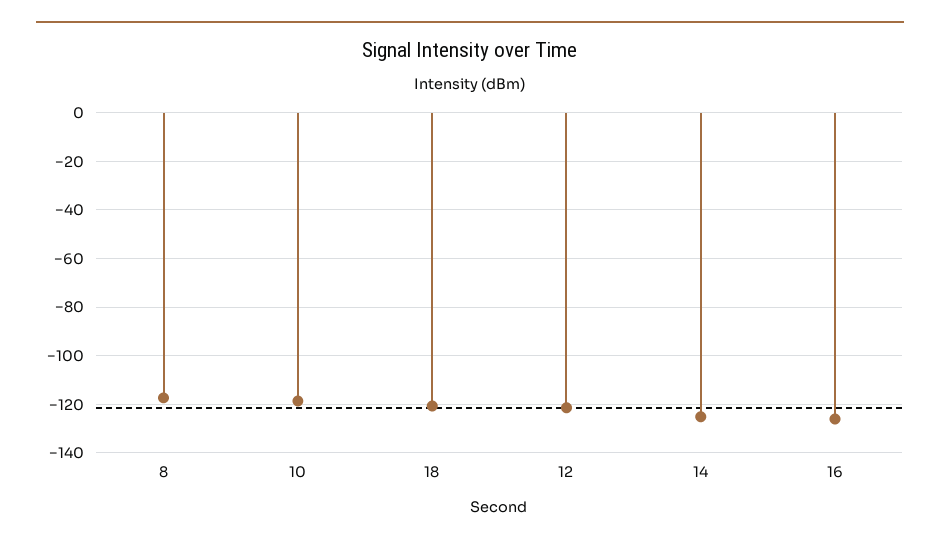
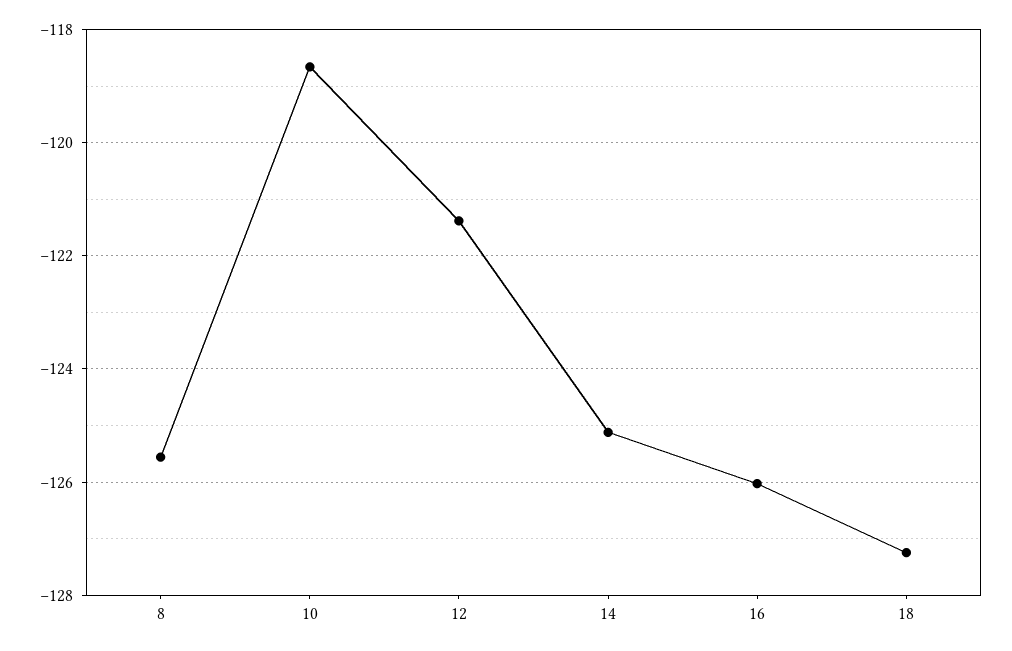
8: -117.5 -> -125.6
18: -120 -> -127.2

